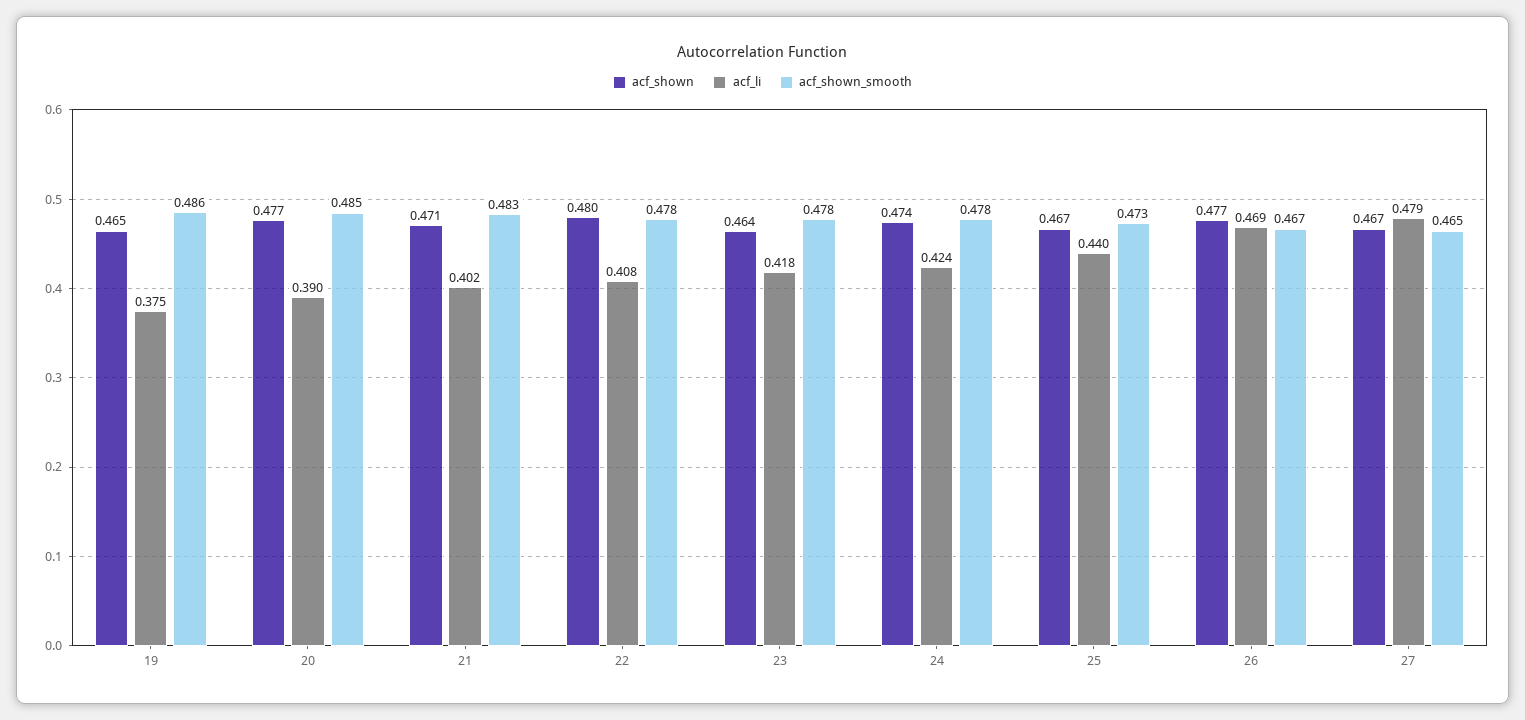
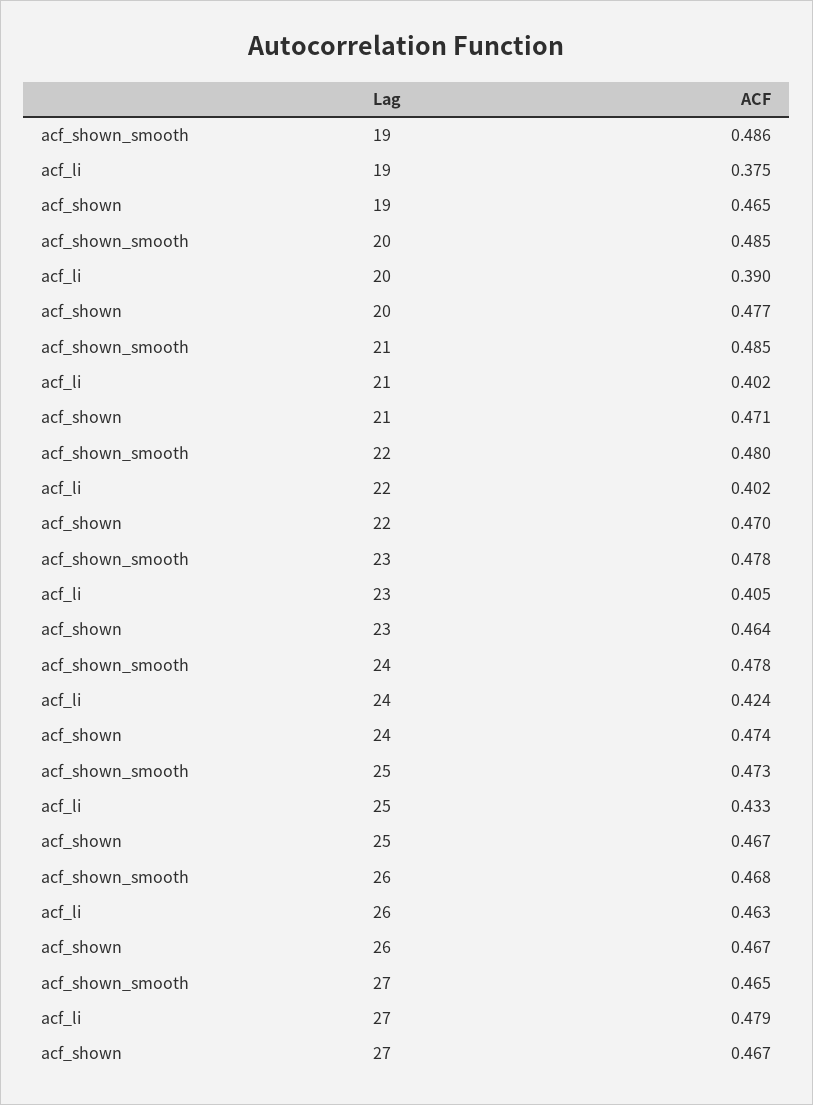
acf_shown_smooth, 21: 0.483 -> 0.485
acf_shown, 22: 0.48 -> 0.47
acf_li, 22: 0.408 -> 0.402
acf_shown_smooth, 22: 0.478 -> 0.48
acf_li, 23: 0.418 -> 0.405
acf_li, 25: 0.44 -> 0.433
acf_shown, 26: 0.477 -> 0.467
acf_li, 26: 0.469 -> 0.463
acf_shown_smooth, 26: 0.467 -> 0.468

